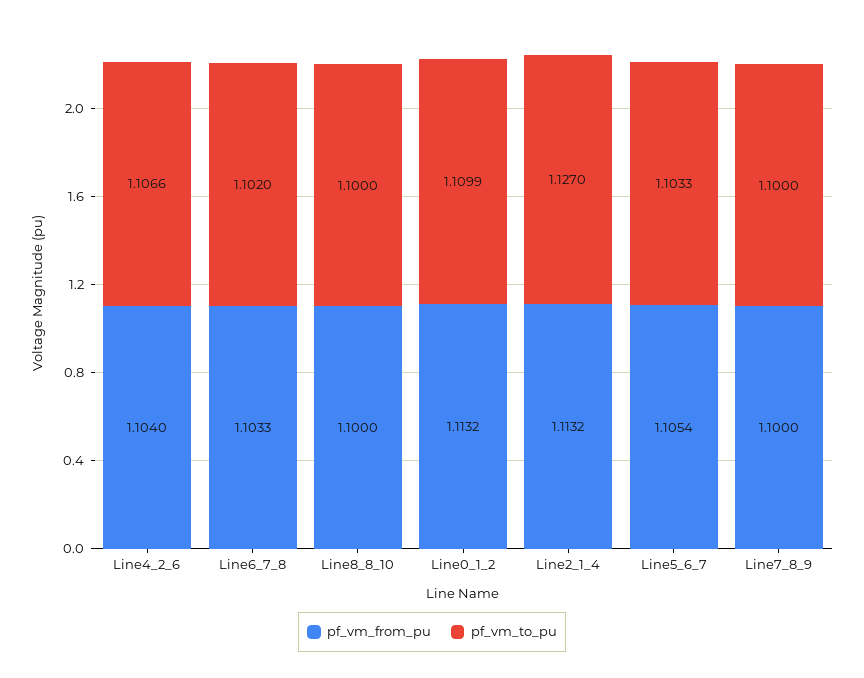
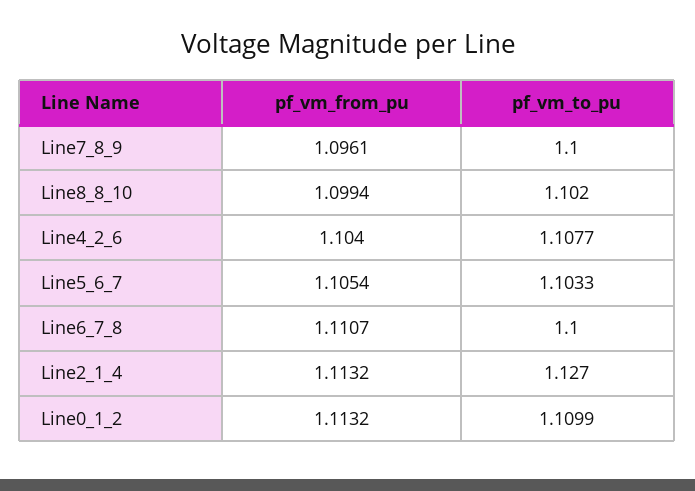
pf_vm_to_pu, Line4_2_6: 1.1066 -> 1.1077
pf_vm_from_pu, Line6_7_8: 1.1033 -> 1.1107
pf_vm_to_pu, Line6_7_8: 1.102 -> 1.1
pf_vm_from_pu, Line8_8_10: 1.1 -> 1.0994
pf_vm_to_pu, Line8_8_10: 1.1 -> 1.102
pf_vm_from_pu, Line7_8_9: 1.1 -> 1.0961

